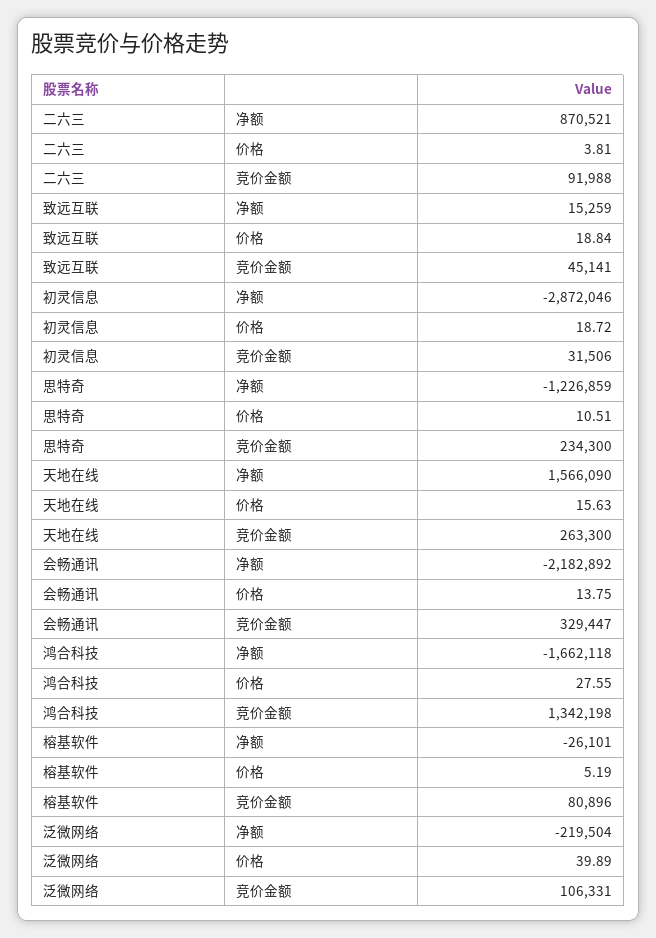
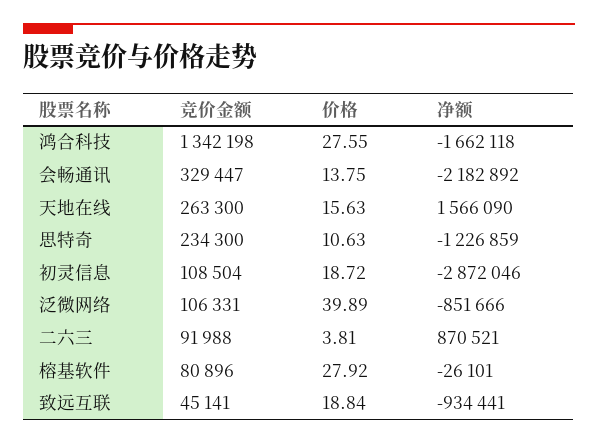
致远互联, 净额: 15259 -> -934441
初灵信息, 竞价金额: 31506 -> 108504
思特奇, 价格: 10.51 -> 10.63
榕基软件, 价格: 5.19 -> 27.92
泛微网络, 净额: -219504 -> -851666

